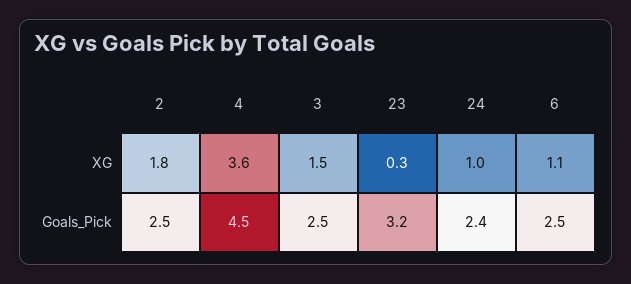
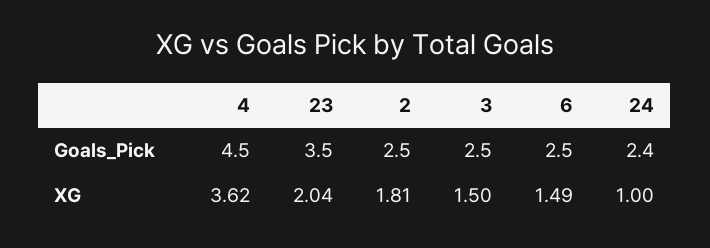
23, XG: 0.3 -> 2.04
6, XG: 1.1 -> 1.49
23, Goals_Pick: 3.2 -> 3.5

